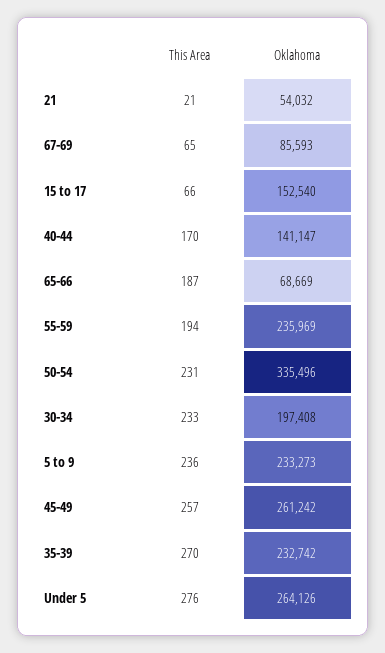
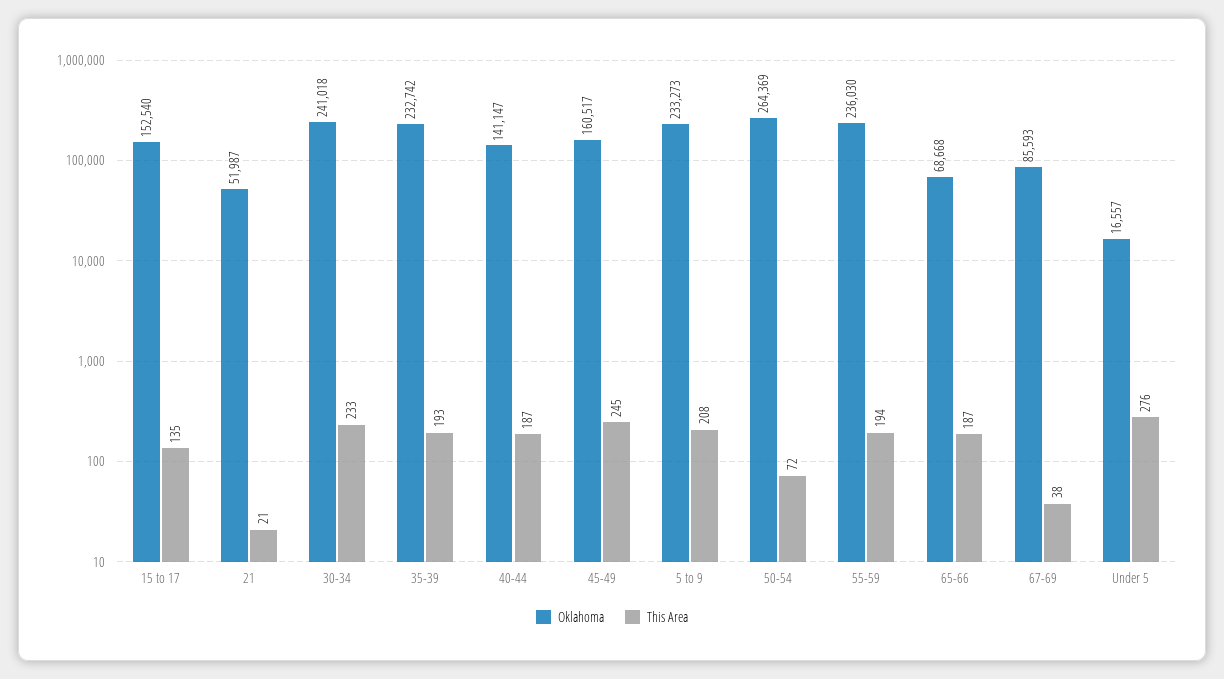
Oklahoma, 21: 54032 -> 51987
This Area, 67-69: 65 -> 38
This Area, 15 to 17: 66 -> 135
This Area, 40-44: 170 -> 187
Oklahoma, 65-66: 68669 -> 68668
Oklahoma, 55-59: 235969 -> 236030
This Area, 50-54: 231 -> 72
Oklahoma, 50-54: 335496 -> 264369
Oklahoma, 30-34: 197408 -> 241018
This Area, 5 to 9: 236 -> 208
This Area, 45-49: 257 -> 245
Oklahoma, 45-49: 261242 -> 160517
This Area, 35-39: 270 -> 193
Oklahoma, Under 5: 264126 -> 16557

